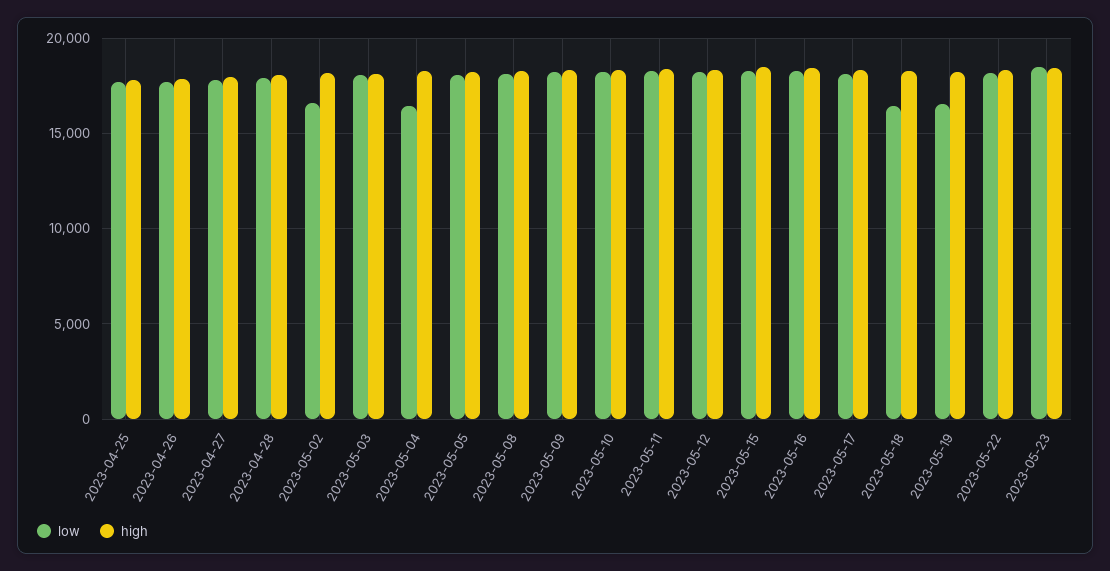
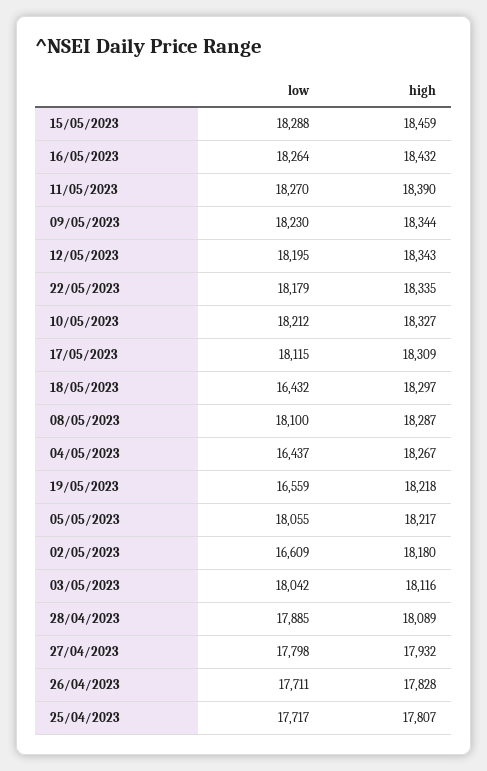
low, 2023-05-23: 18500 -> none
high, 2023-05-23: 18500 -> none

